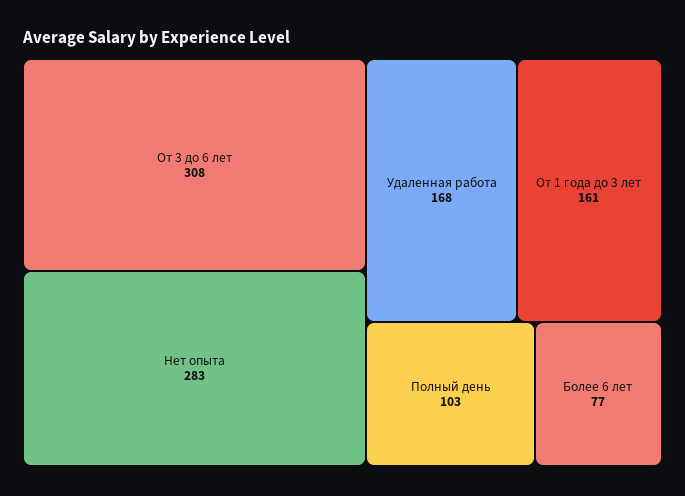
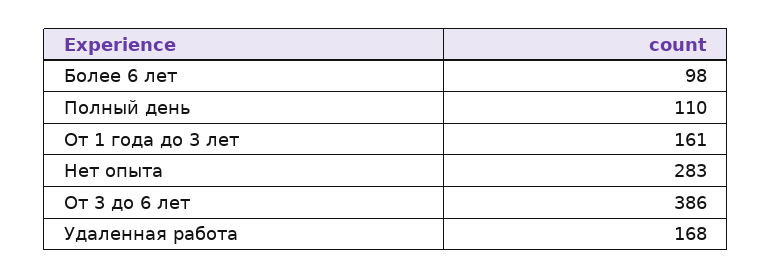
От 3 до 6 лет: 308 -> 386
Полный день: 103 -> 110
Более 6 лет: 77 -> 98

